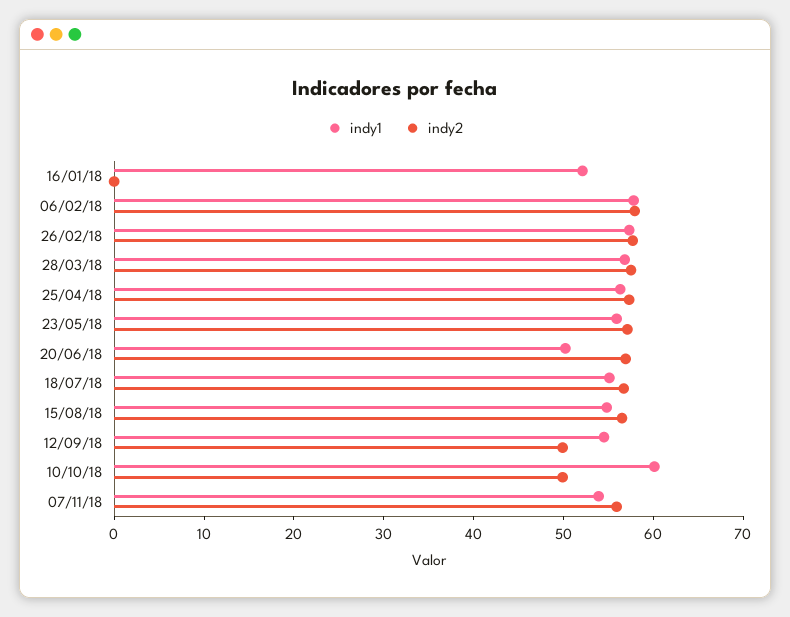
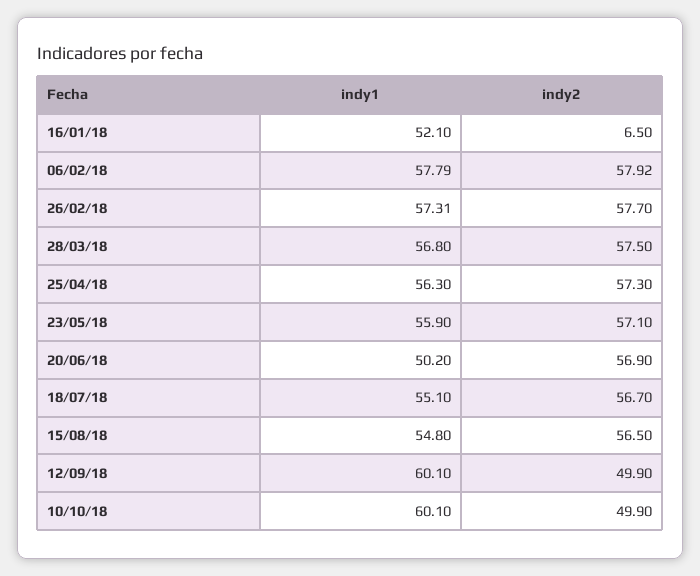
indy2, 16/01/18: 0 -> 6.5
indy1, 12/09/18: 54 -> 60.1
indy1, 07/11/18: 54 -> none
indy2, 07/11/18: 56 -> none

